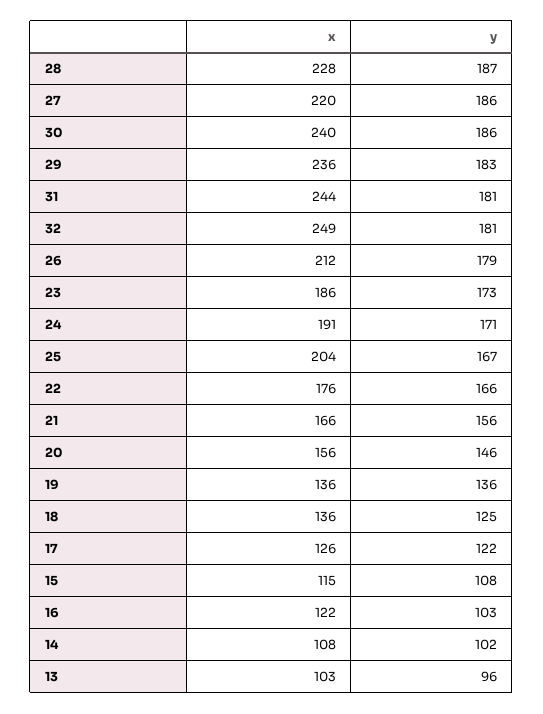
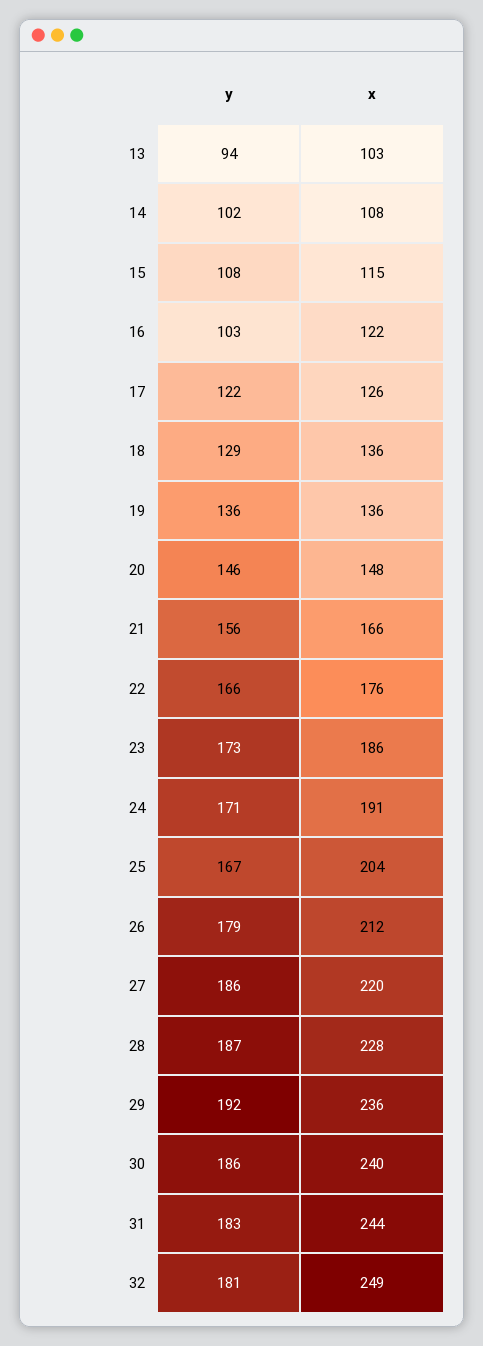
y, 29: 183 -> 192
y, 31: 181 -> 183
x, 20: 156 -> 148
y, 18: 125 -> 129
y, 13: 96 -> 94

